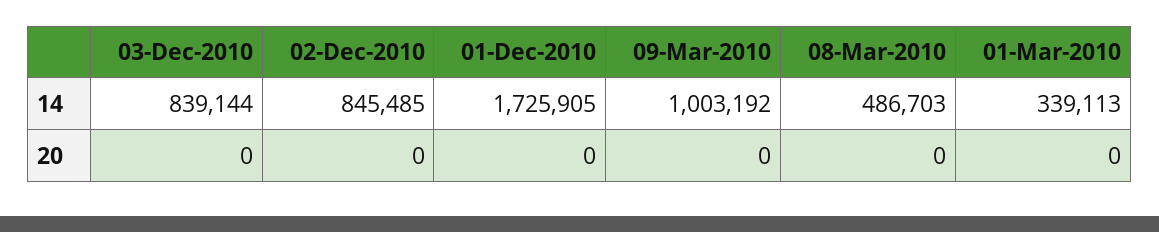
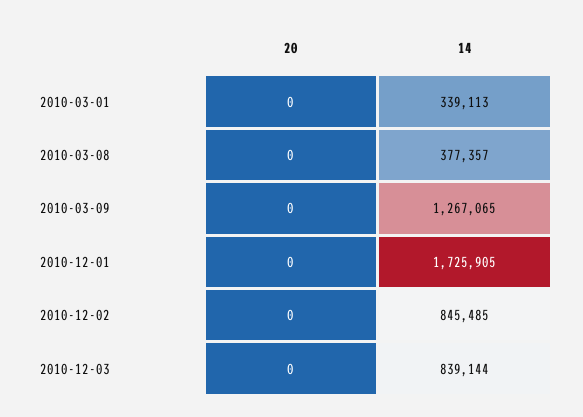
09-Mar-2010, 14: 1003192 -> 1267065
08-Mar-2010, 14: 486703 -> 377357

